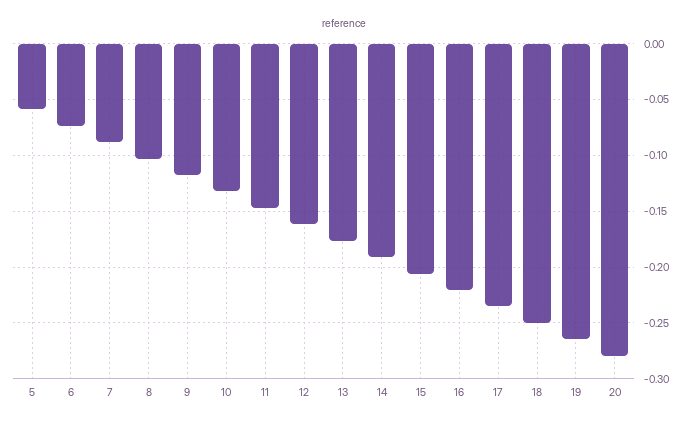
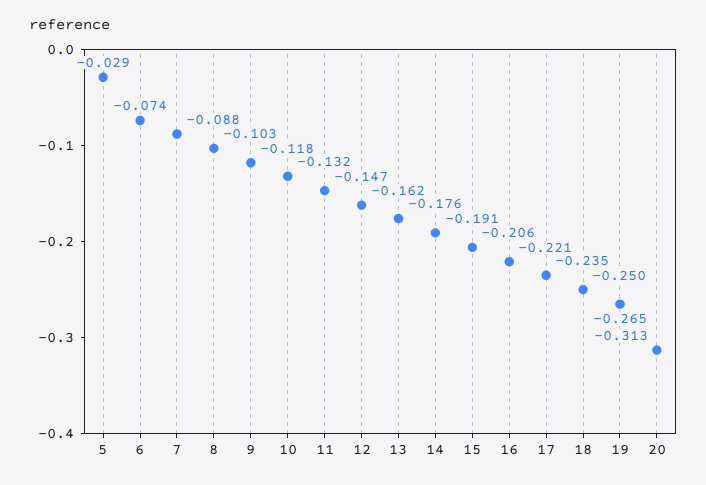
5: -0.06 -> -0.029
20: -0.28 -> -0.313

